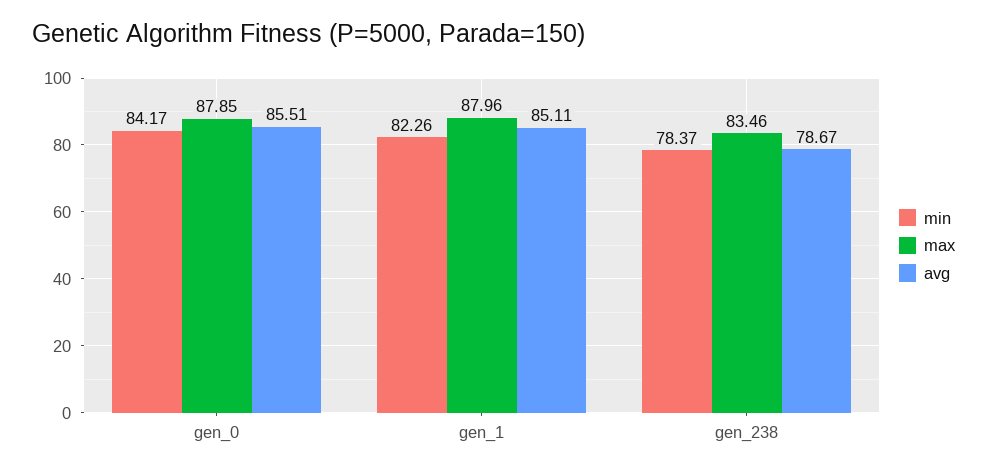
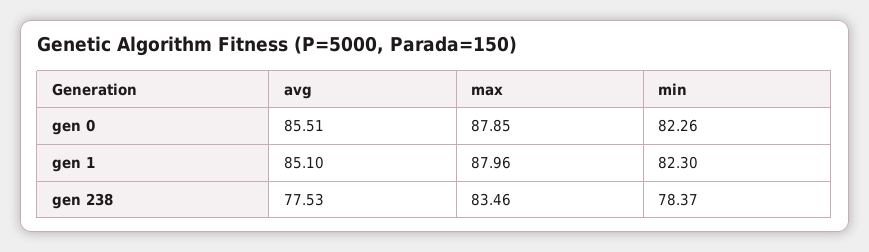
min, gen_0: 84.17 -> 82.26
min, gen_1: 82.26 -> 82.3
avg, gen_1: 85.11 -> 85.1
avg, gen_238: 78.67 -> 77.53

